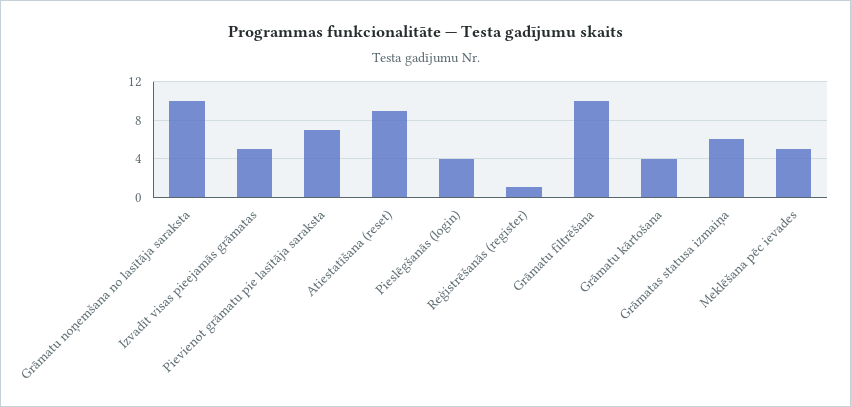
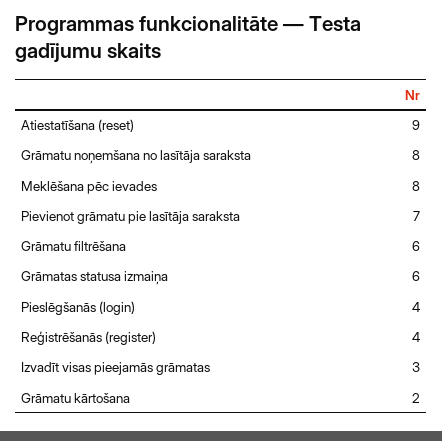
Grāmatu noņemšana no lasītāja saraksta: 10 -> 8
Izvadīt visas pieejamās grāmatas: 5 -> 3
Reģistrēšanās (register): 1 -> 4
Grāmatu filtrēšana: 10 -> 6
Grāmatu kārtošana: 4 -> 2
Meklēšana pēc ievades: 5 -> 8

